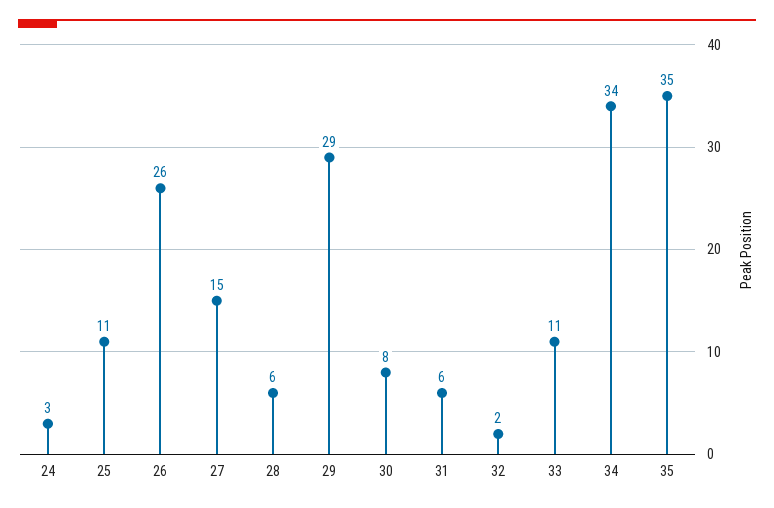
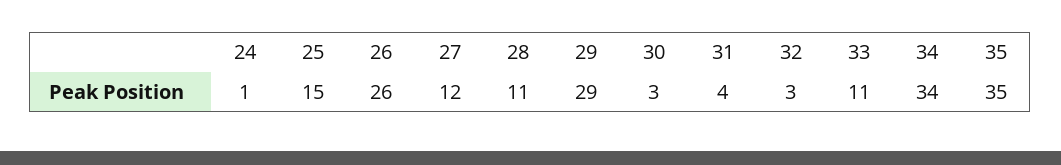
24: 3 -> 1
25: 11 -> 15
27: 15 -> 12
28: 6 -> 11
30: 8 -> 3
31: 6 -> 4
32: 2 -> 3

